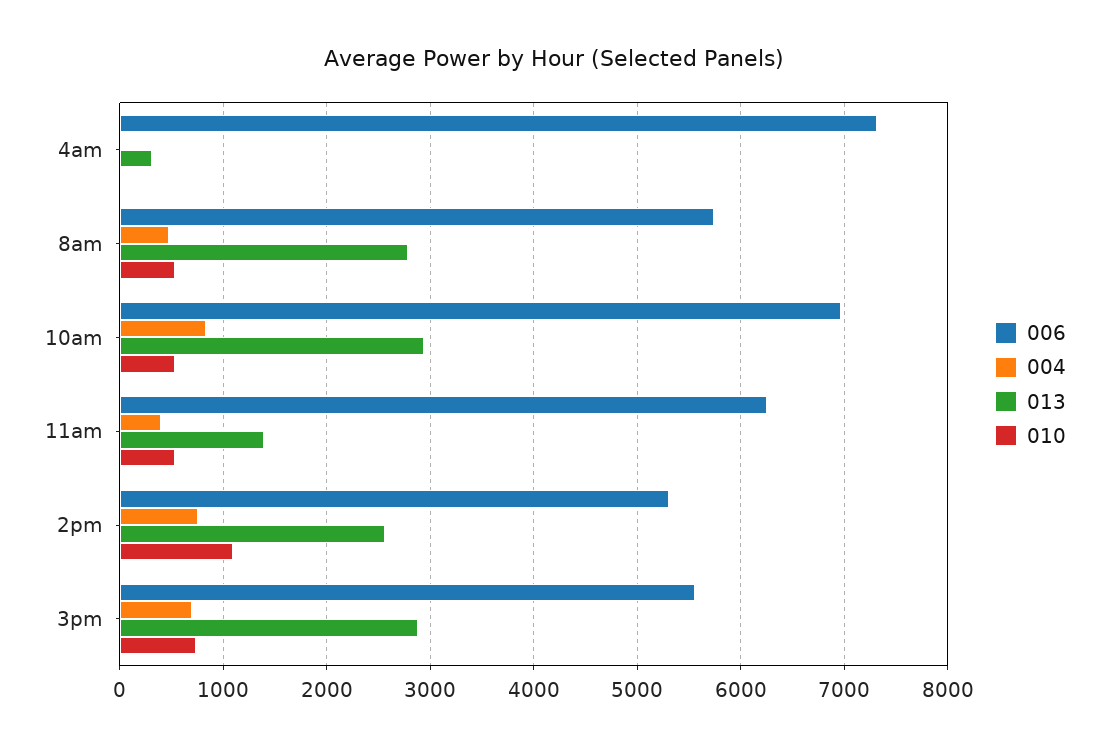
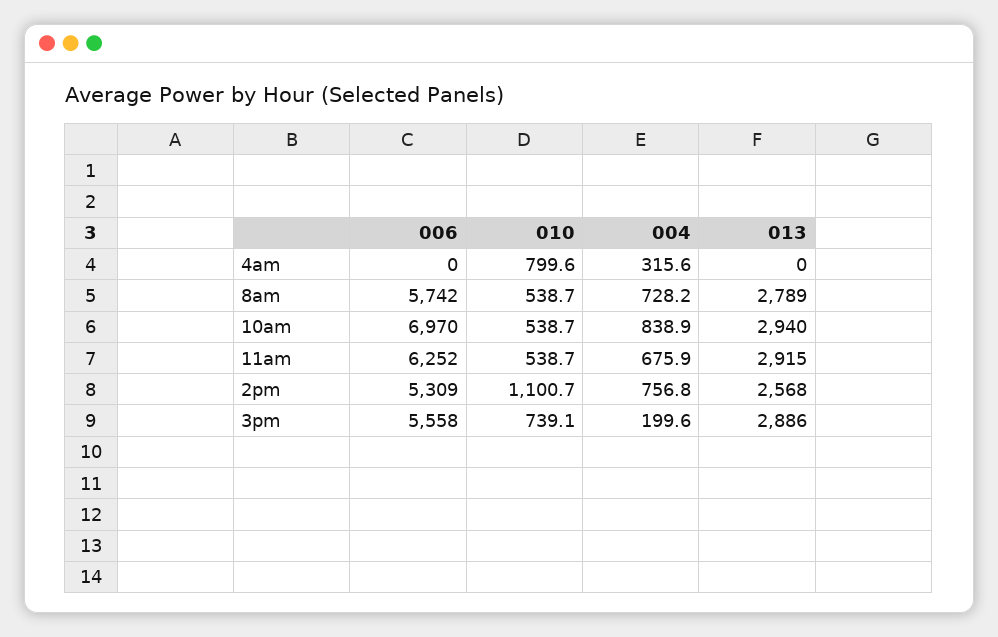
006, 4am: 7300 -> 0
004, 4am: 0 -> 315.6
013, 4am: 300 -> 0
010, 4am: 0 -> 799.6
004, 8am: 500 -> 728.2
004, 11am: 400 -> 675.9
013, 11am: 1400 -> 2915
004, 3pm: 700 -> 199.6

